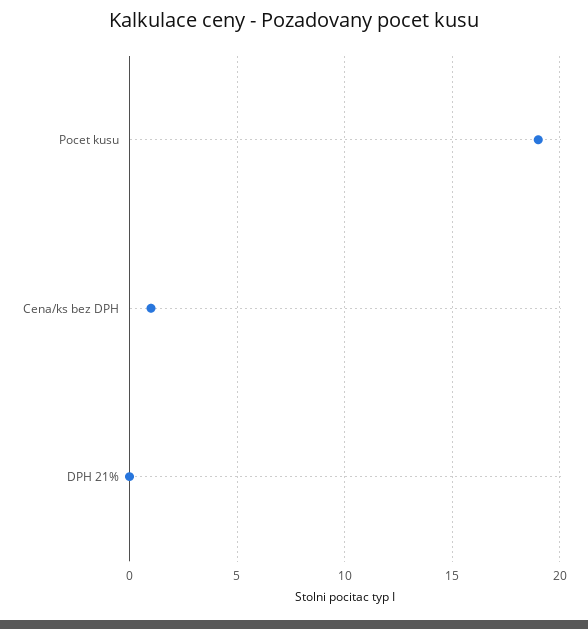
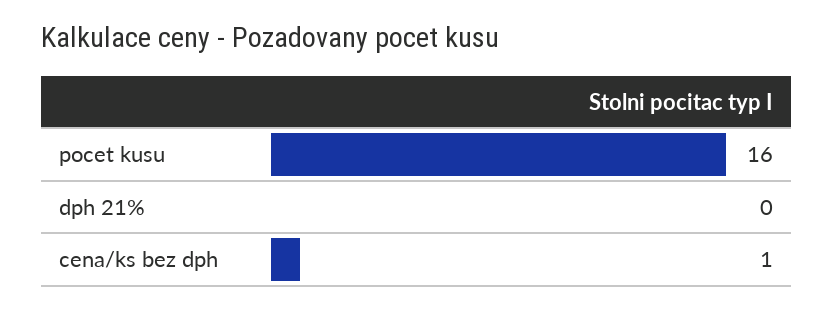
Pocet kusu: 19 -> 16

